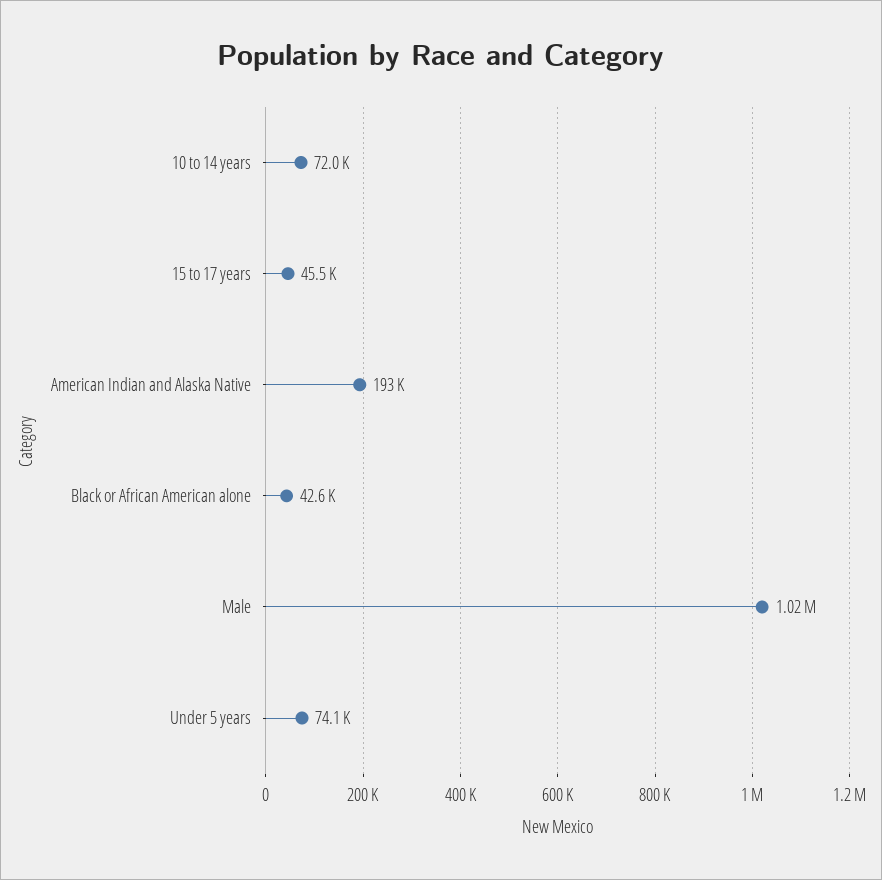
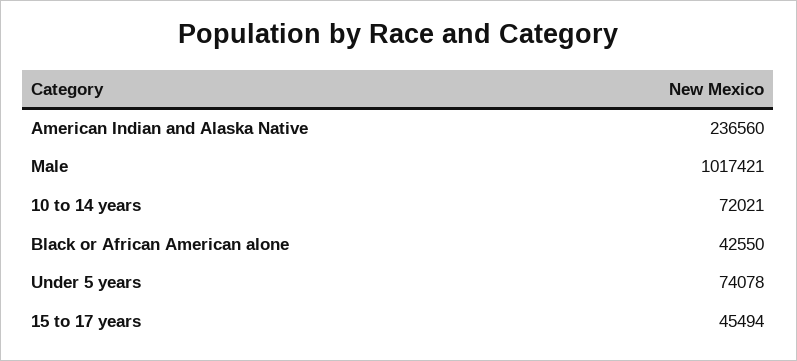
American Indian and Alaska Native: 193000 -> 236560

